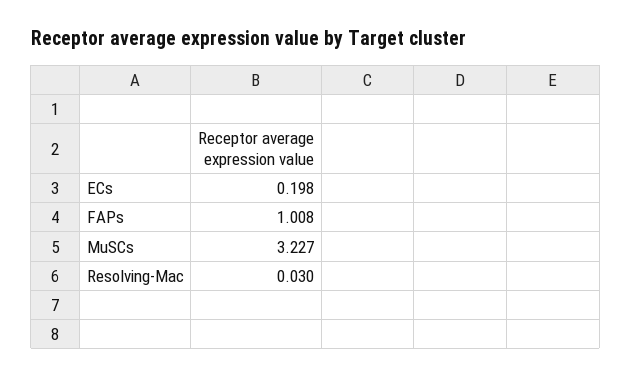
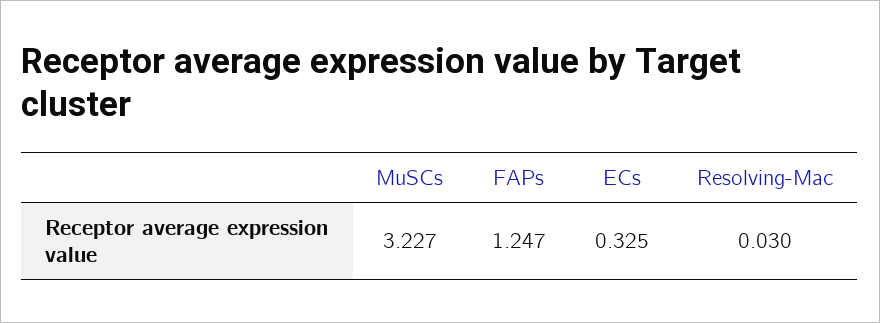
ECs: 0.198 -> 0.325
FAPs: 1.008 -> 1.247

